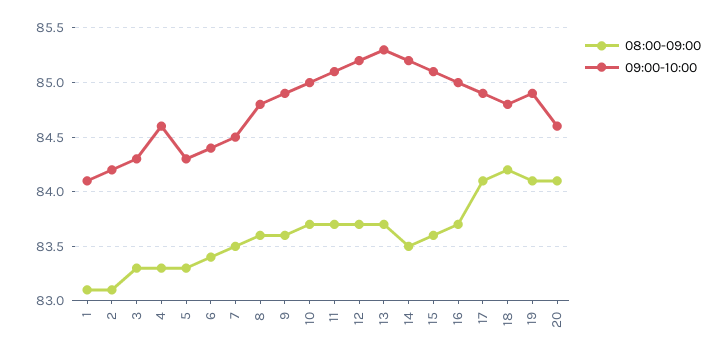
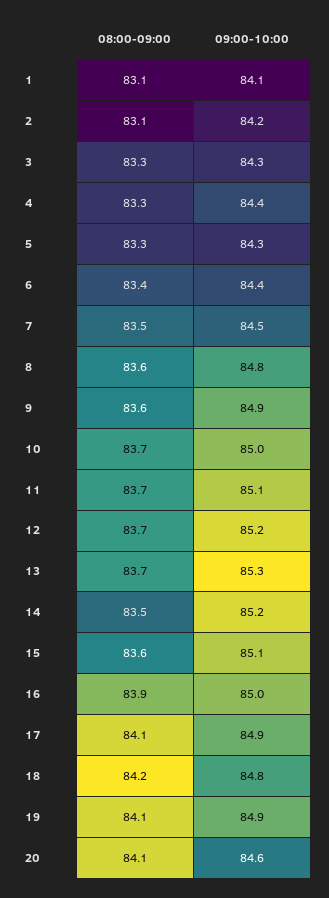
09:00-10:00, 4: 84.6 -> 84.4
08:00-09:00, 16: 83.7 -> 83.9

